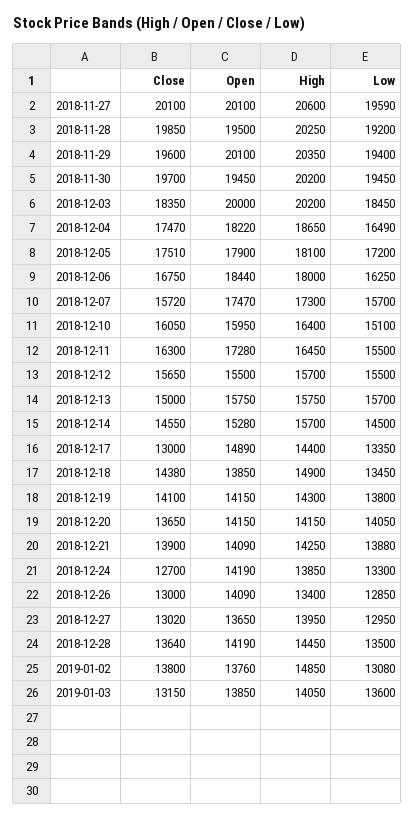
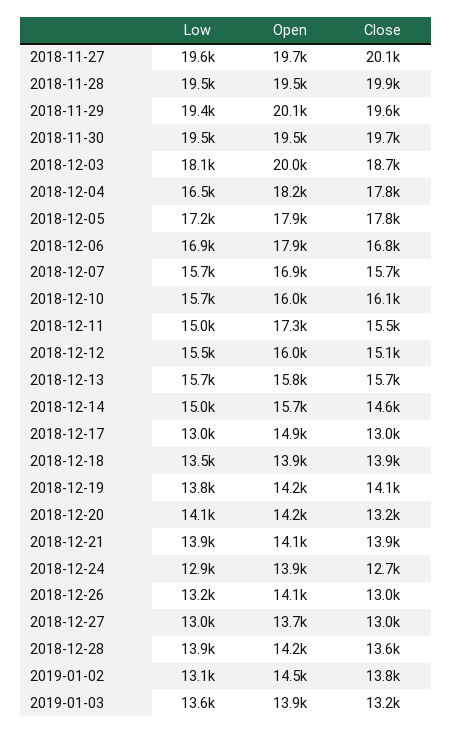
Open, 2018-11-27: 20100 -> 19700
High, 2018-11-27: 20600 -> none
High, 2018-11-28: 20250 -> none
Low, 2018-11-28: 19200 -> 19500
High, 2018-11-29: 20350 -> none
High, 2018-11-30: 20200 -> none
Close, 2018-12-03: 18350 -> 18700
High, 2018-12-03: 20200 -> none
Low, 2018-12-03: 18450 -> 18100
Close, 2018-12-04: 17470 -> 17800
High, 2018-12-04: 18650 -> none
Close, 2018-12-05: 17510 -> 17800
High, 2018-12-05: 18100 -> none
Open, 2018-12-06: 18440 -> 17900
High, 2018-12-06: 18000 -> none
Low, 2018-12-06: 16250 -> 16900
Open, 2018-12-07: 17470 -> 16900
High, 2018-12-07: 17300 -> none
High, 2018-12-10: 16400 -> none
Low, 2018-12-10: 15100 -> 15700
Close, 2018-12-11: 16300 -> 15500
High, 2018-12-11: 16450 -> none
Low, 2018-12-11: 15500 -> 15000
Close, 2018-12-12: 15650 -> 15100
Open, 2018-12-12: 15500 -> 16000
High, 2018-12-12: 15700 -> none
Close, 2018-12-13: 15000 -> 15700
High, 2018-12-13: 15750 -> none
Open, 2018-12-14: 15280 -> 15700
High, 2018-12-14: 15700 -> none
Low, 2018-12-14: 14500 -> 15000
High, 2018-12-17: 14400 -> none
Low, 2018-12-17: 13350 -> 13000
Close, 2018-12-18: 14380 -> 13900
High, 2018-12-18: 14900 -> none
High, 2018-12-19: 14300 -> none
Close, 2018-12-20: 13650 -> 13200
High, 2018-12-20: 14150 -> none
High, 2018-12-21: 14250 -> none
Open, 2018-12-24: 14190 -> 13900
High, 2018-12-24: 13850 -> none
Low, 2018-12-24: 13300 -> 12900
High, 2018-12-26: 13400 -> none
Low, 2018-12-26: 12850 -> 13200
High, 2018-12-27: 13950 -> none
High, 2018-12-28: 14450 -> none
Low, 2018-12-28: 13500 -> 13900
Open, 2019-01-02: 13760 -> 14500
High, 2019-01-02: 14850 -> none
High, 2019-01-03: 14050 -> none

